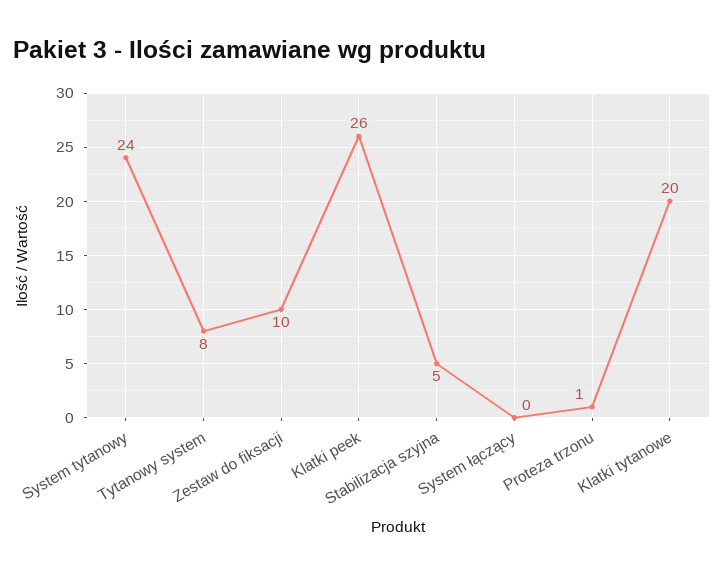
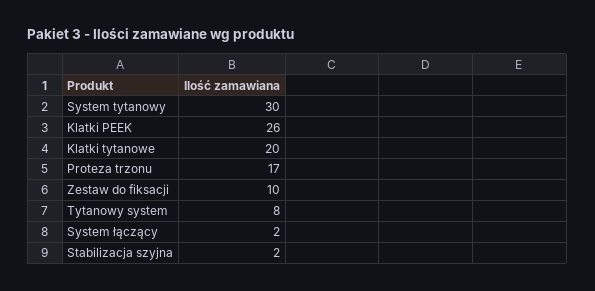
System tytanowy: 24 -> 30
Stabilizacja szyjna: 5 -> 2
System łączący: 0 -> 2
Proteza trzonu: 1 -> 17

